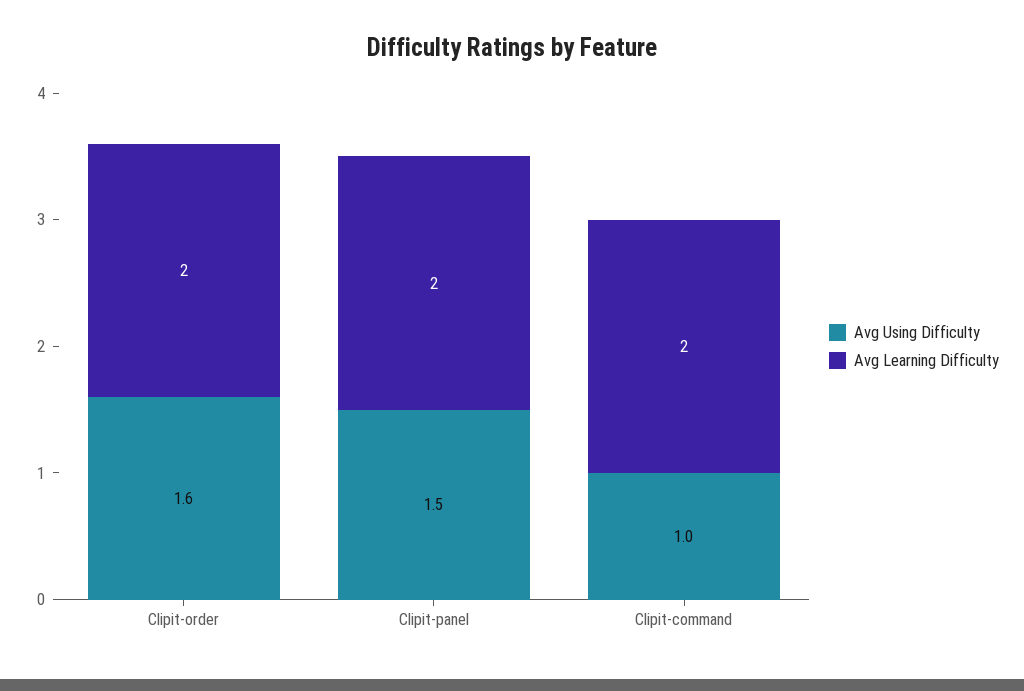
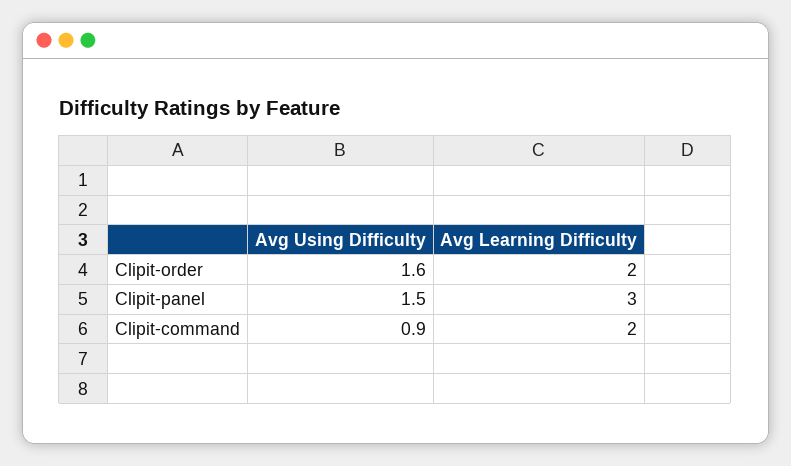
Avg Learning Difficulty, Clipit-panel: 2 -> 3
Avg Using Difficulty, Clipit-command: 1 -> 0.9

